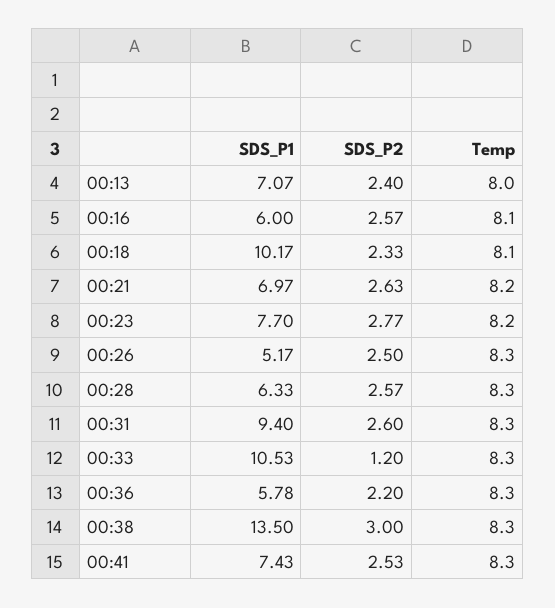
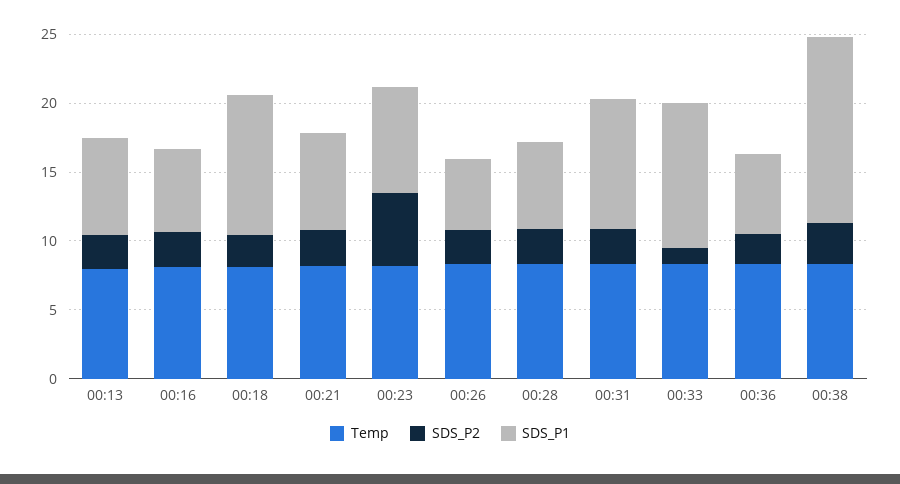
SDS_P2, 00:23: 2.77 -> 5
SDS_P1, 00:41: 7.43 -> none
SDS_P2, 00:41: 2.53 -> none
Temp, 00:41: 8.3 -> none

